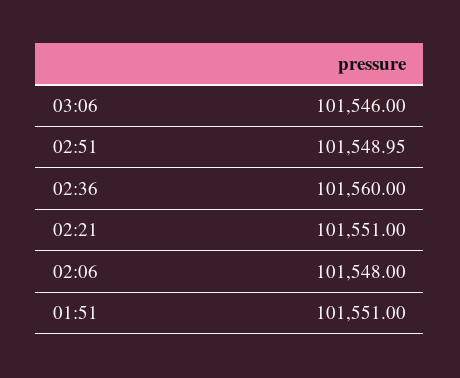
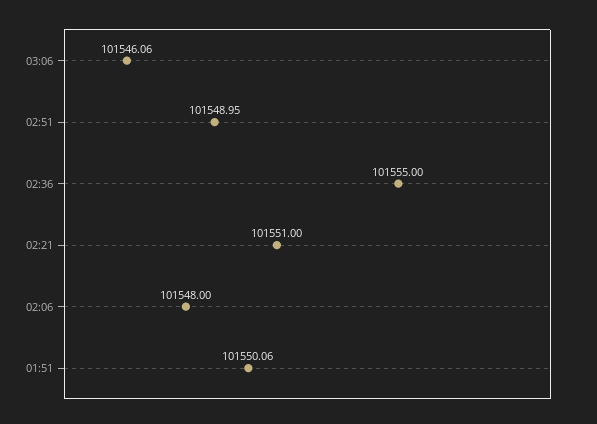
03:06: 101546 -> 101546.06
02:36: 101560 -> 101555
01:51: 101551 -> 101550.06

